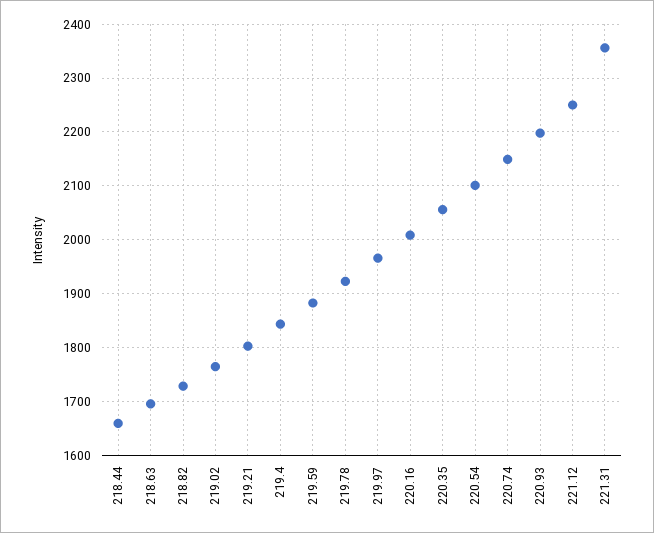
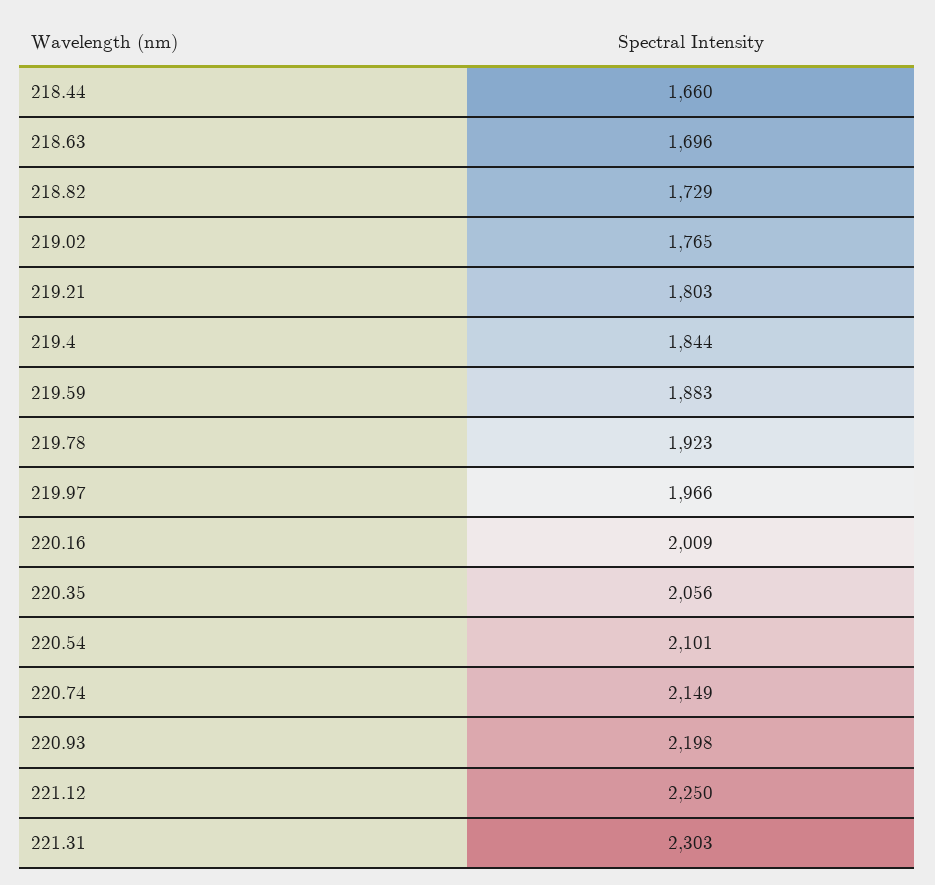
221.31: 2360 -> 2303

